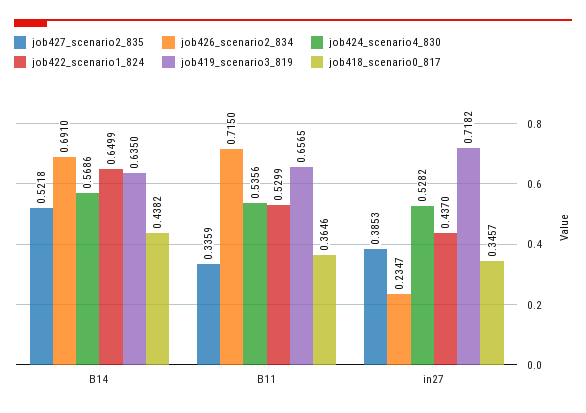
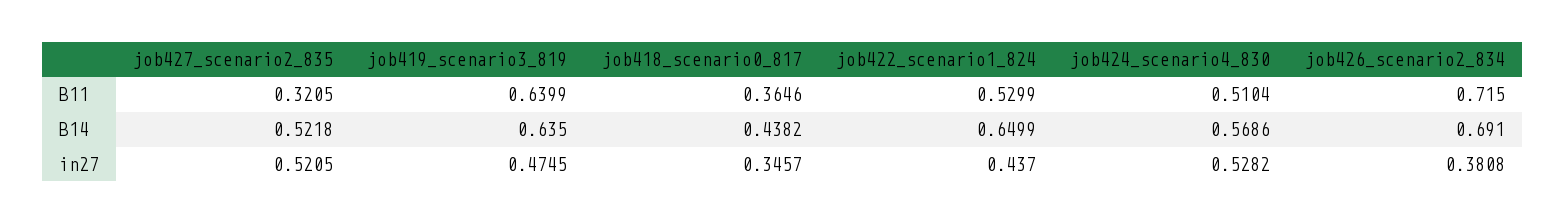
job427_scenario2_835, B11: 0.3359 -> 0.3205
job424_scenario4_830, B11: 0.5356 -> 0.5104
job419_scenario3_819, B11: 0.6565 -> 0.6399
job427_scenario2_835, in27: 0.3853 -> 0.5205
job426_scenario2_834, in27: 0.2347 -> 0.3808
job419_scenario3_819, in27: 0.7182 -> 0.4745

